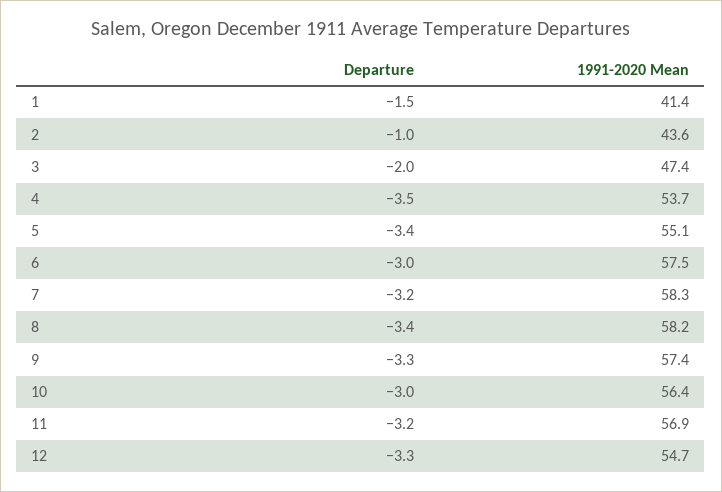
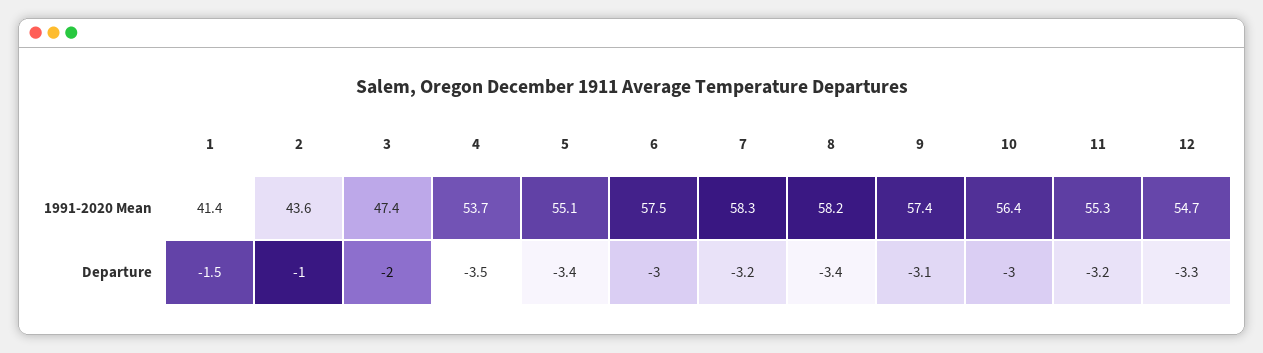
Departure, 9: -3.3 -> -3.1
1991-2020 Mean, 11: 56.9 -> 55.3

